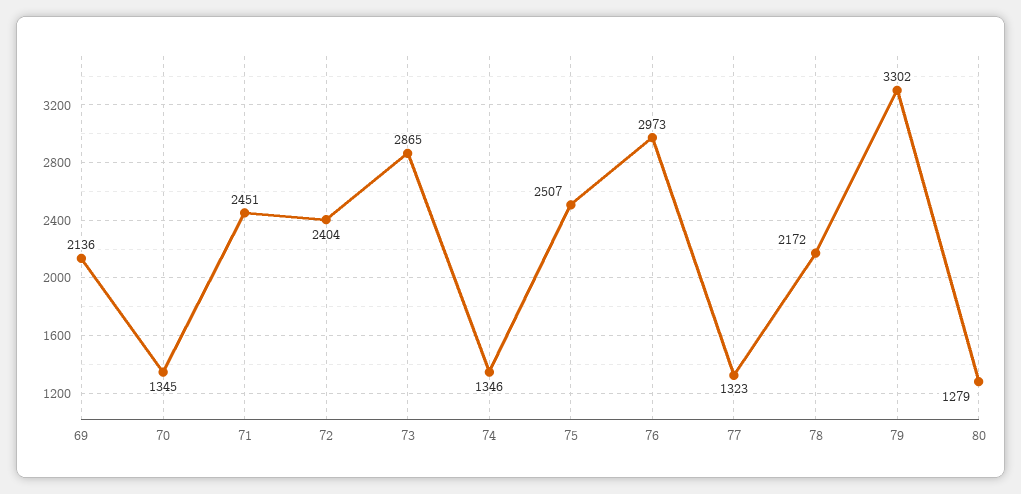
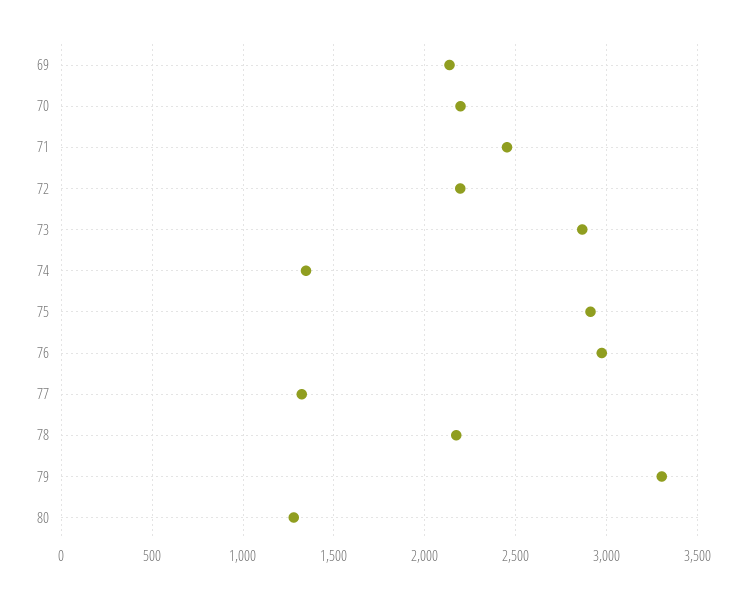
70: 1345 -> 2200
72: 2404 -> 2200
75: 2507 -> 2900

